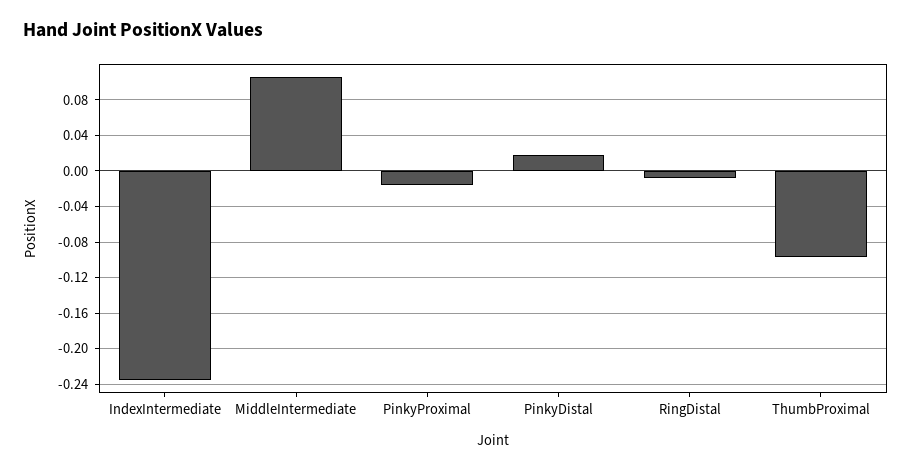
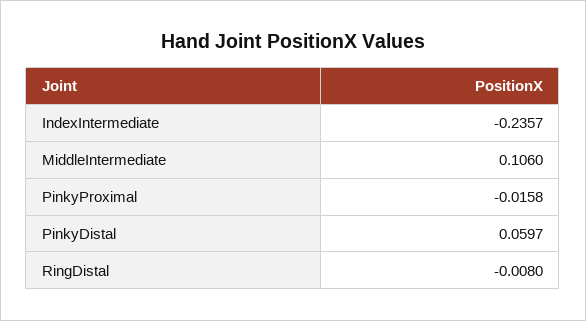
PinkyDistal: 0.02 -> 0.0597
ThumbProximal: -0.1 -> none

